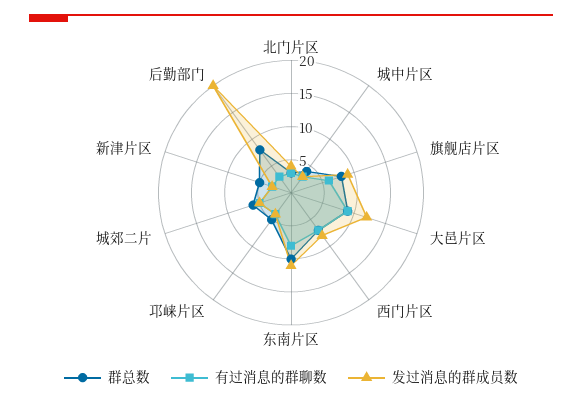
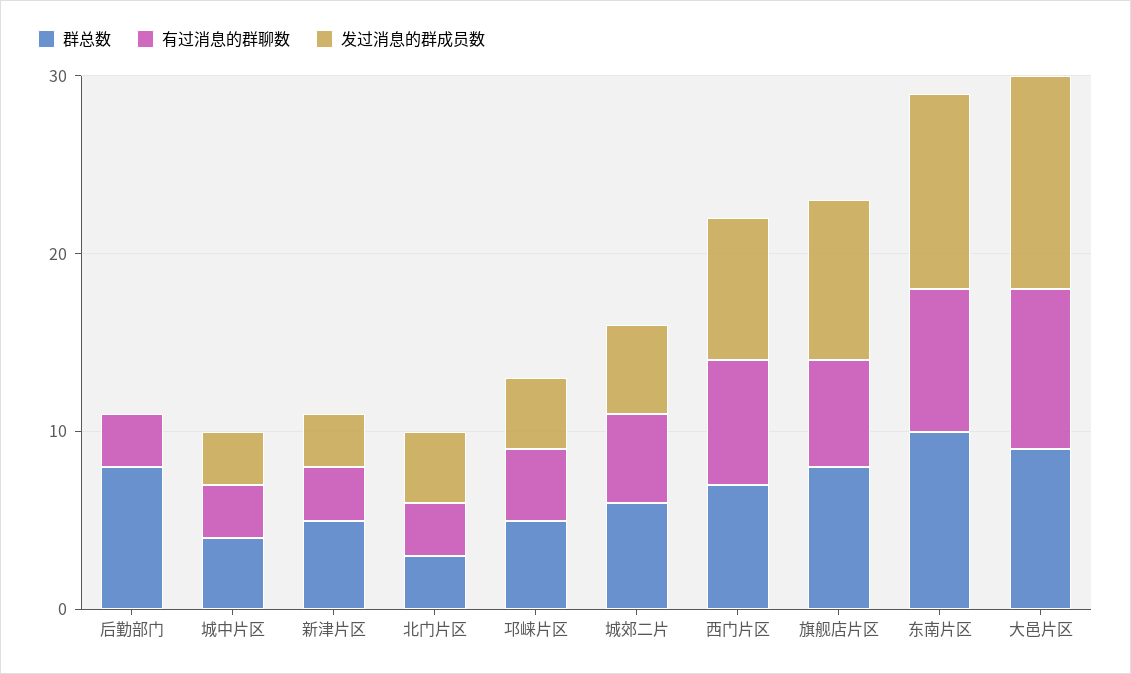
发过消息的群成员数, 后勤部门: 20 -> 0

